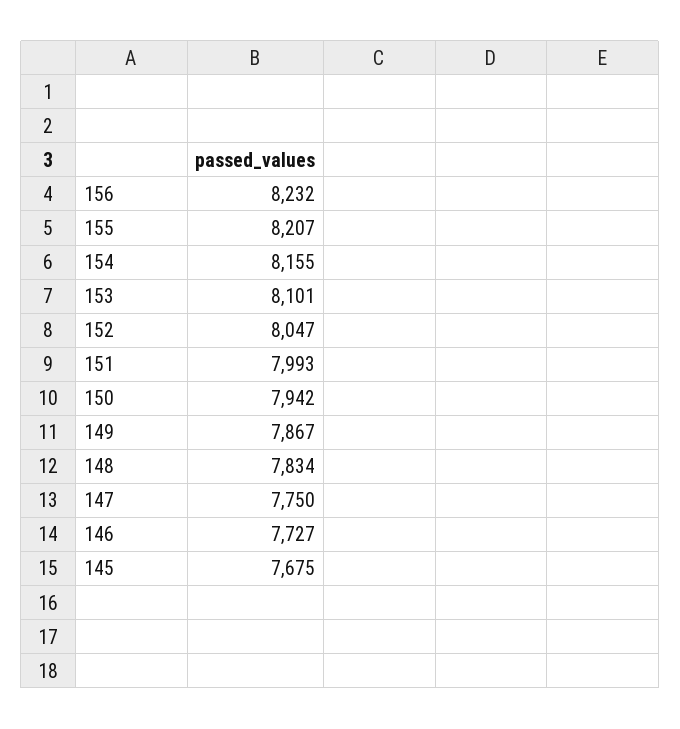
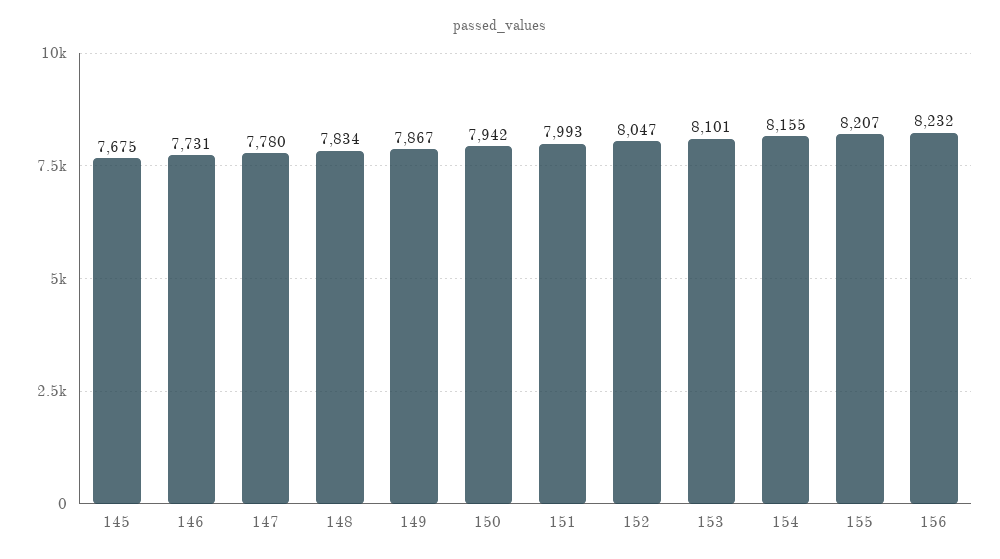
147: 7750 -> 7780
146: 7727 -> 7731

